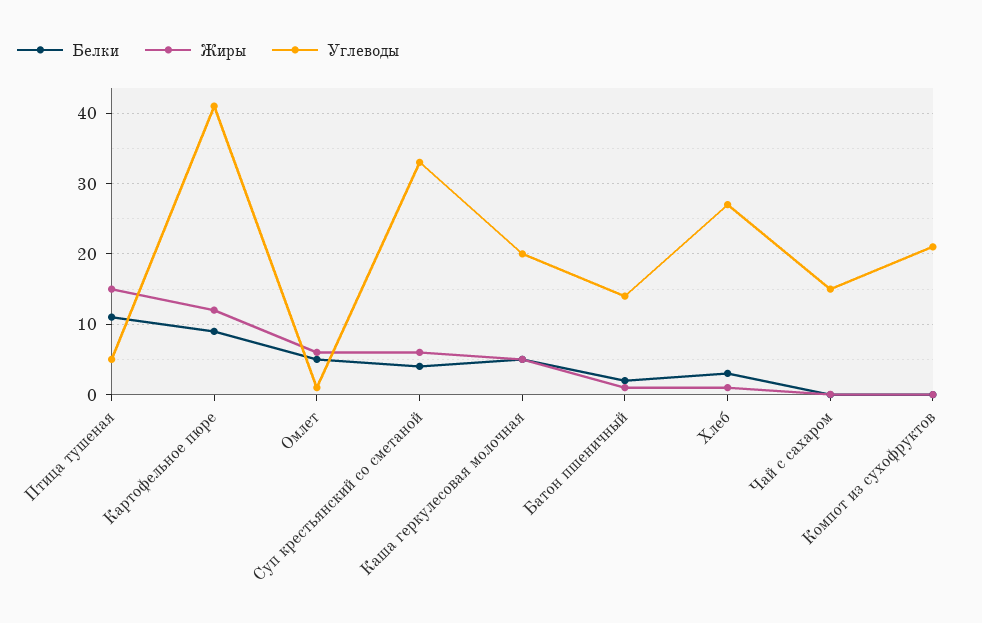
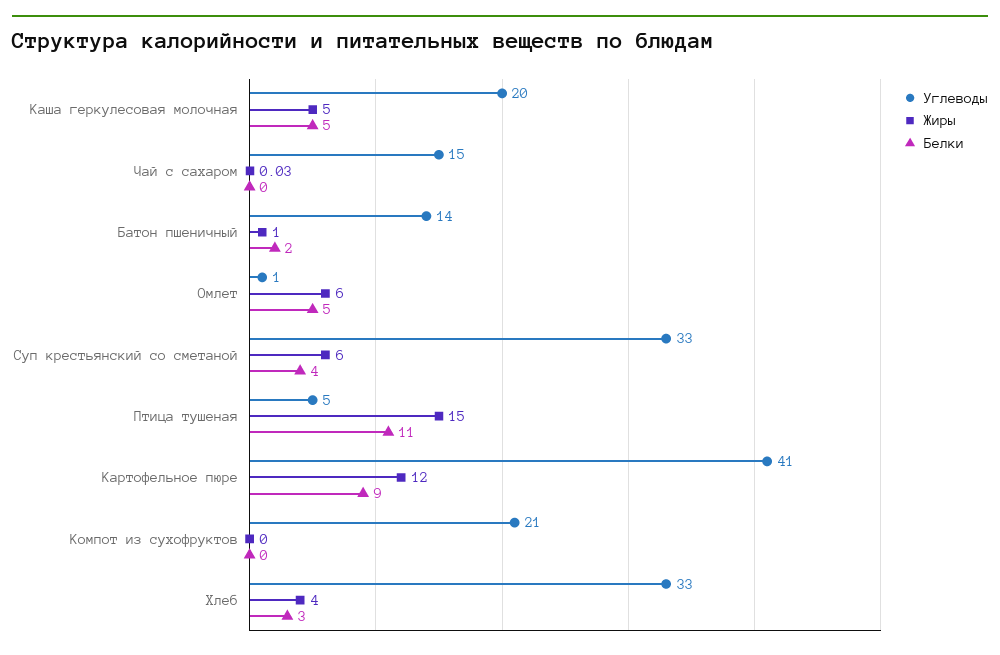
Жиры, Хлеб: 1 -> 4
Углеводы, Хлеб: 27 -> 33

